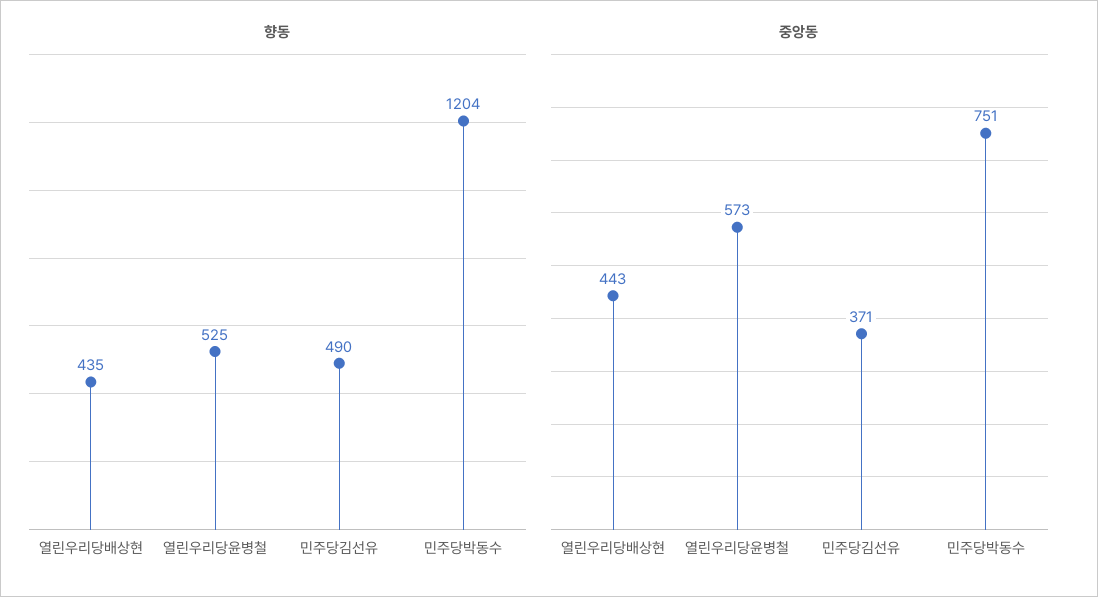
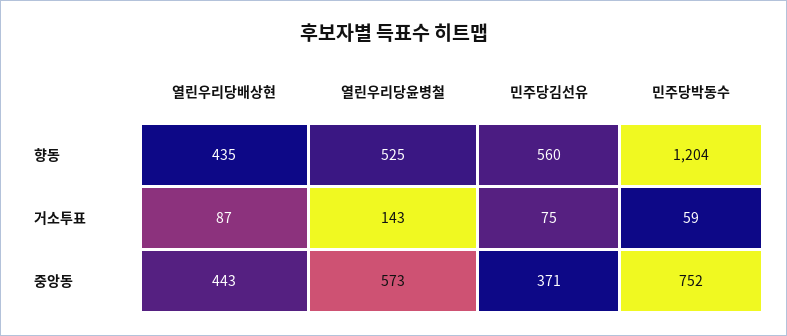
향동, 민주당김선유: 490 -> 560
중앙동, 민주당박동수: 751 -> 752
거소투표, 열린우리당배상현: none -> 87
거소투표, 열린우리당윤병철: none -> 143
거소투표, 민주당김선유: none -> 75
거소투표, 민주당박동수: none -> 59

